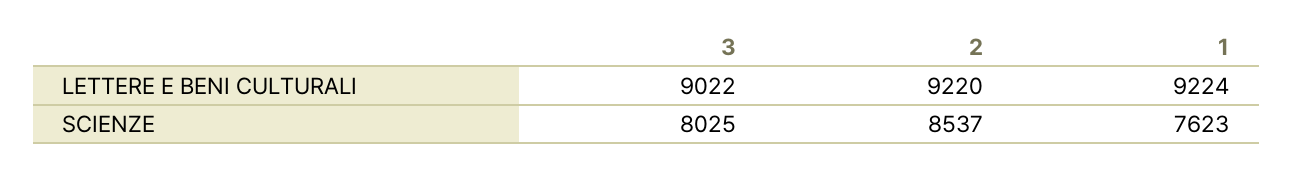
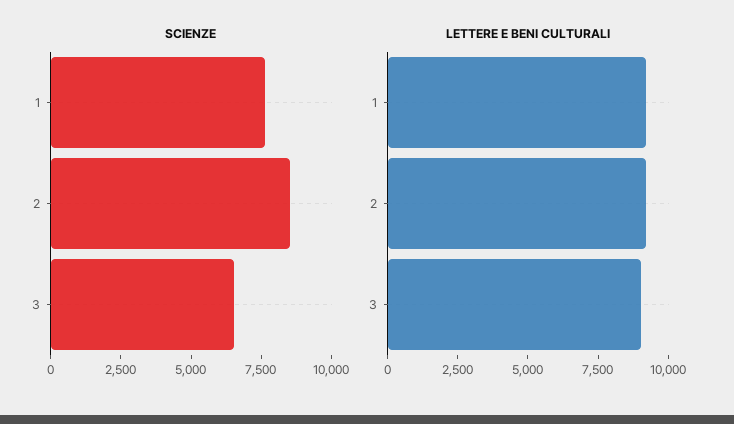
SCIENZE, 3: 8025 -> 6500

